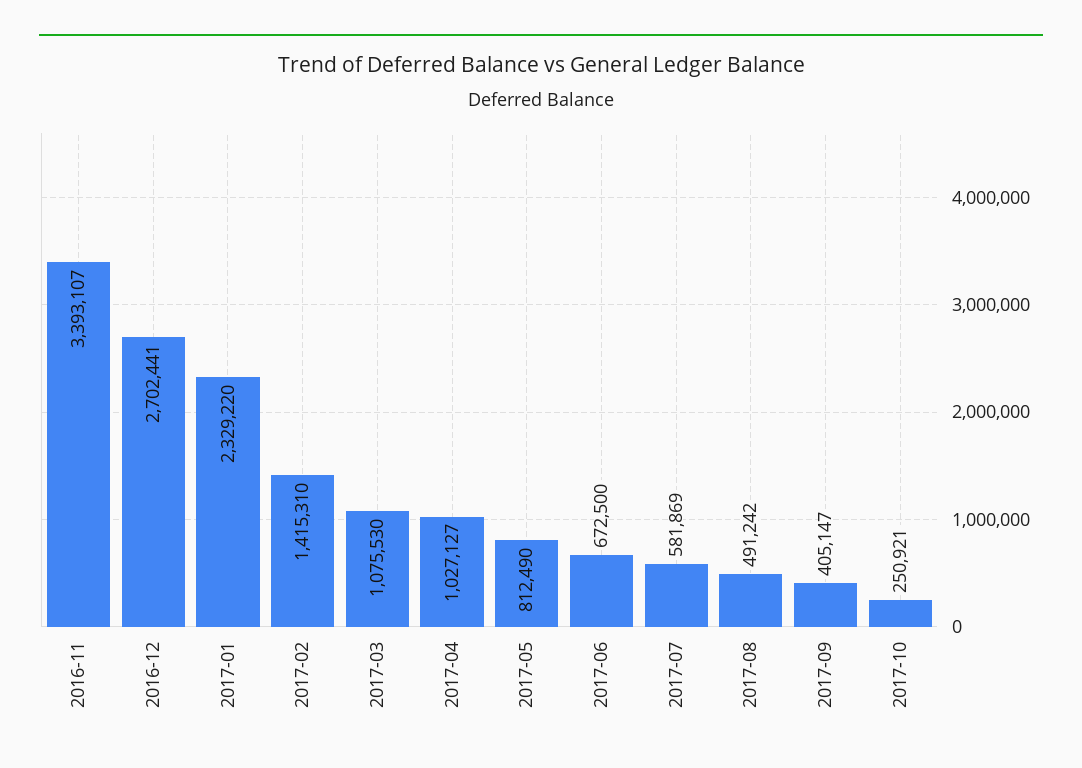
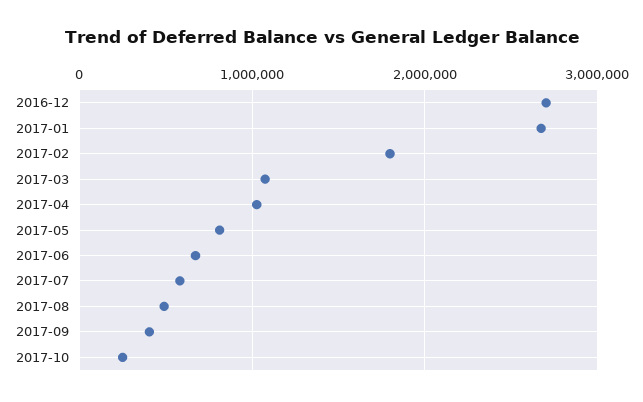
2016-11: 3393107 -> none
2017-01: 2329220 -> 2700000
2017-02: 1415310 -> 1800000

